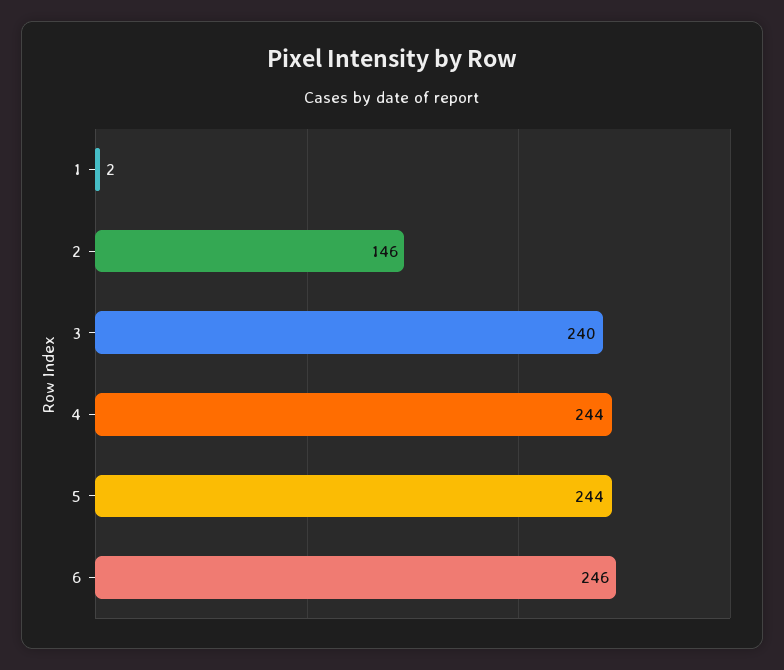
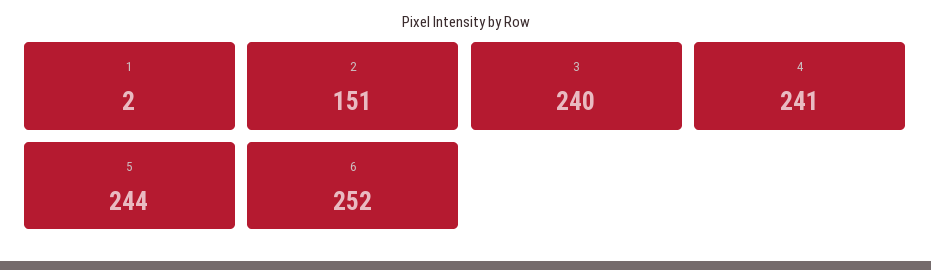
2: 146 -> 151
4: 244 -> 241
6: 246 -> 252

